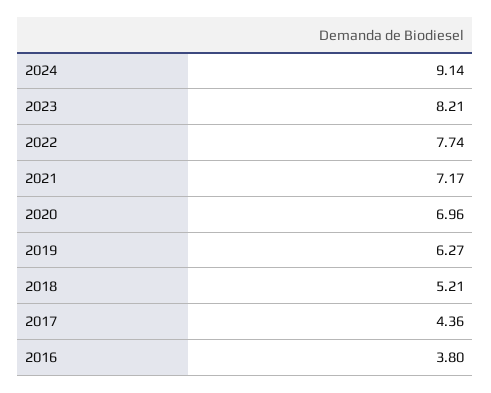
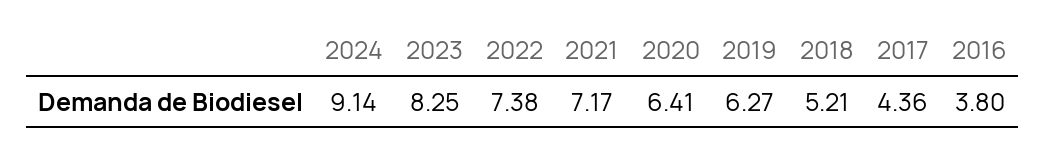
2023: 8.21 -> 8.25
2022: 7.74 -> 7.38
2020: 6.96 -> 6.41

